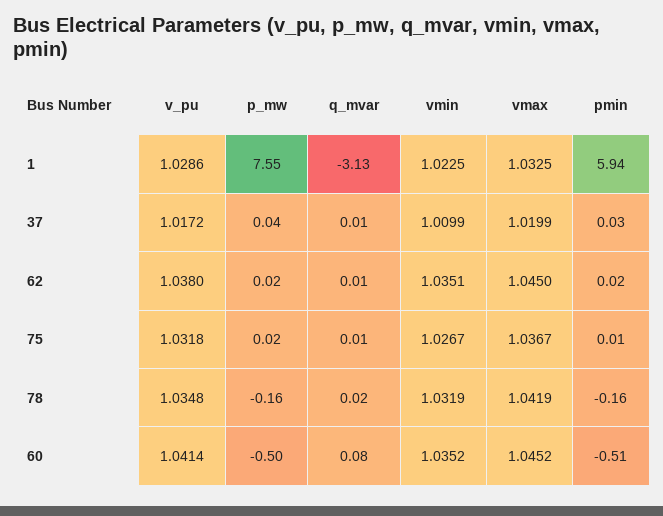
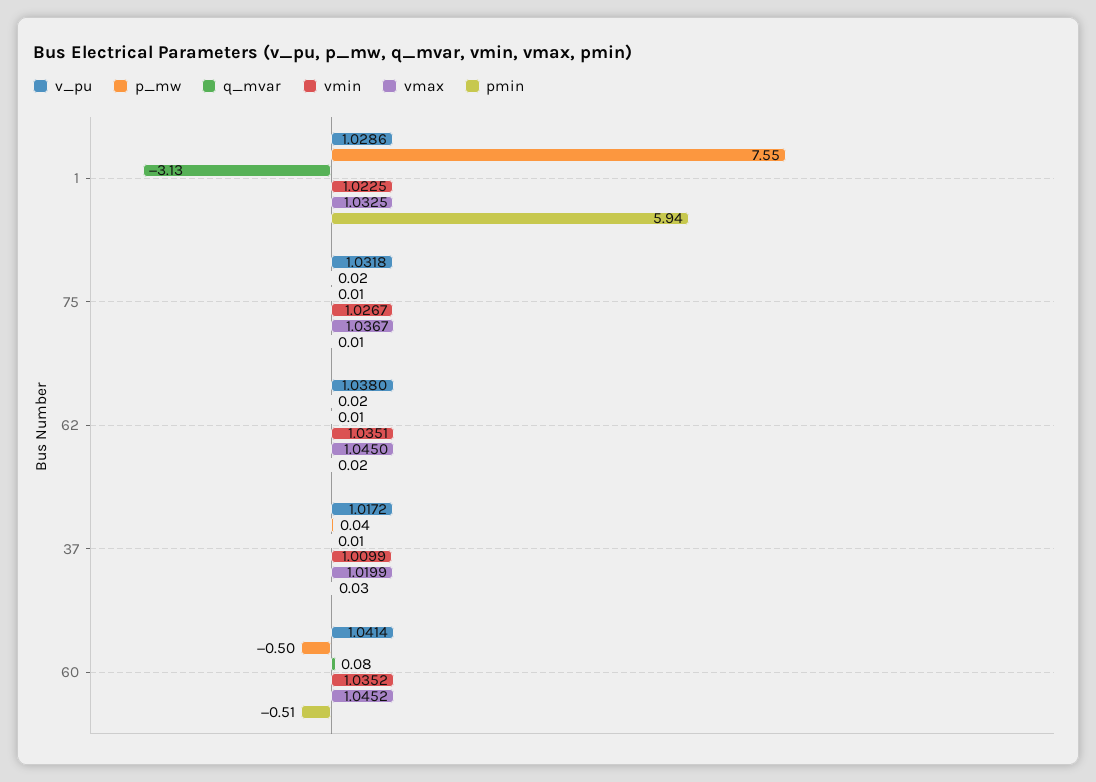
v_pu, 78: 1.0348 -> none
p_mw, 78: -0.16 -> none
q_mvar, 78: 0.02 -> none
vmin, 78: 1.0319 -> none
vmax, 78: 1.0419 -> none
pmin, 78: -0.16 -> none

